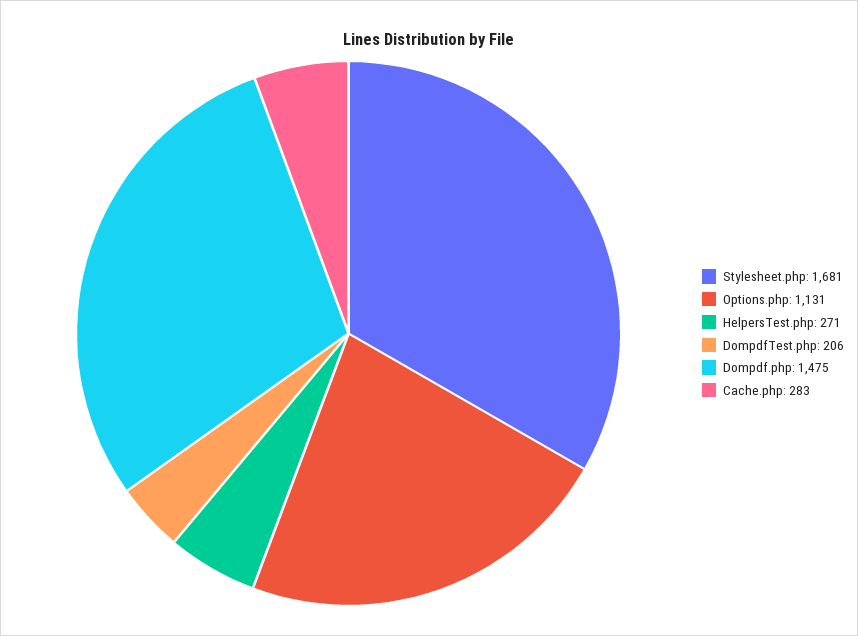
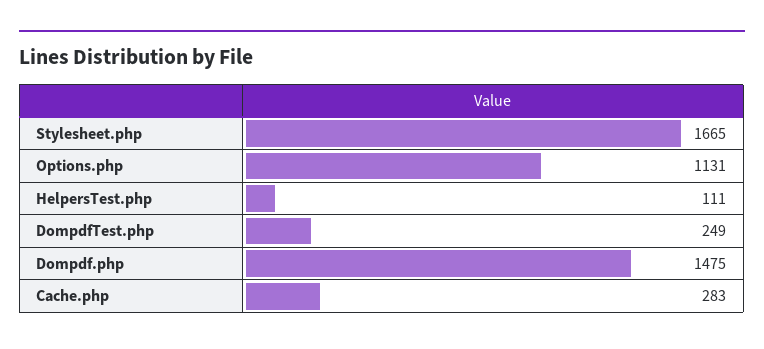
Stylesheet.php: 1681 -> 1665
HelpersTest.php: 271 -> 111
DompdfTest.php: 206 -> 249

